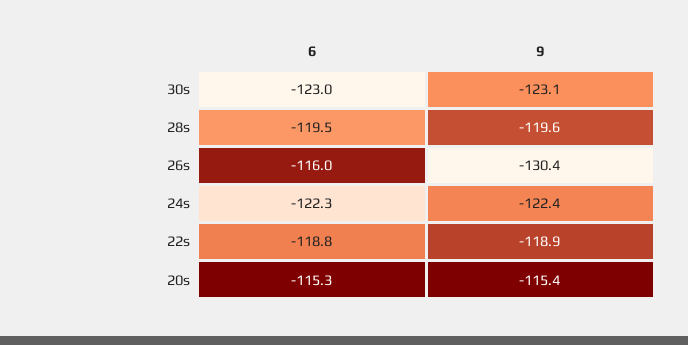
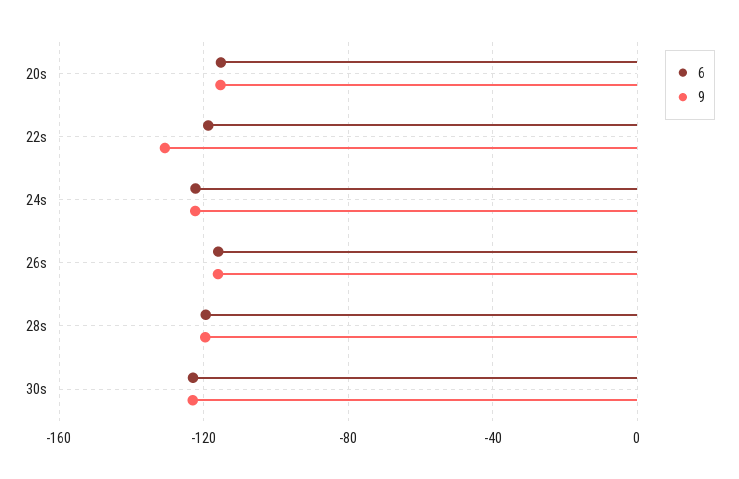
9, 26s: -130.4 -> -115
9, 22s: -118.9 -> -130

